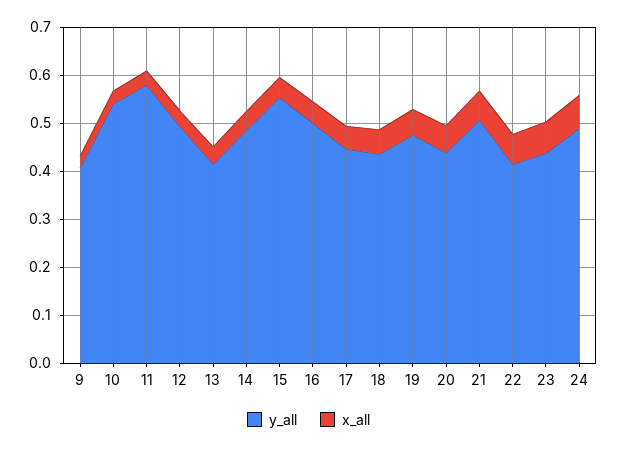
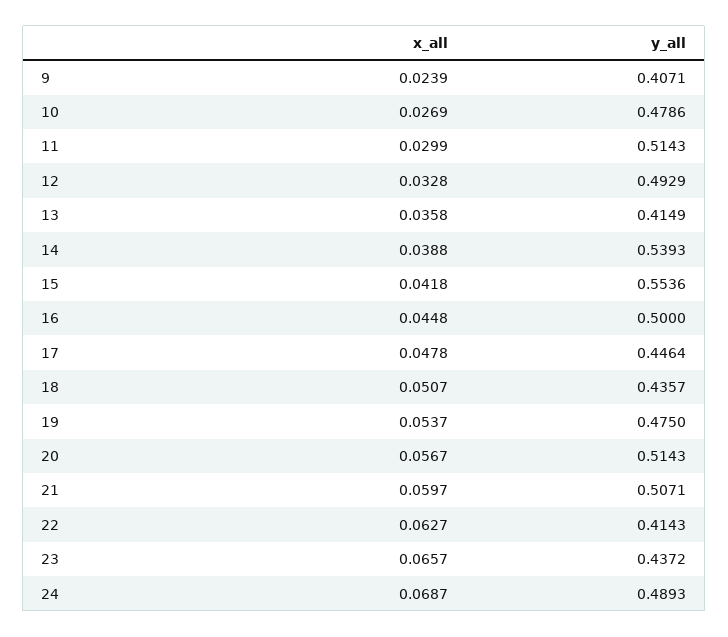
y_all, 10: 0.54 -> 0.4786
y_all, 11: 0.58 -> 0.5143
y_all, 14: 0.48 -> 0.5393
y_all, 20: 0.44 -> 0.5143

